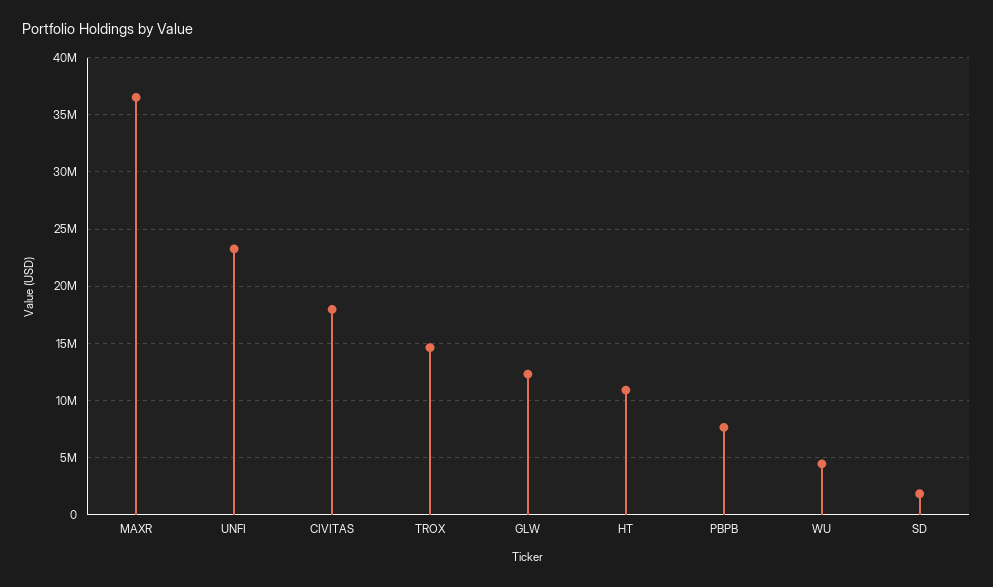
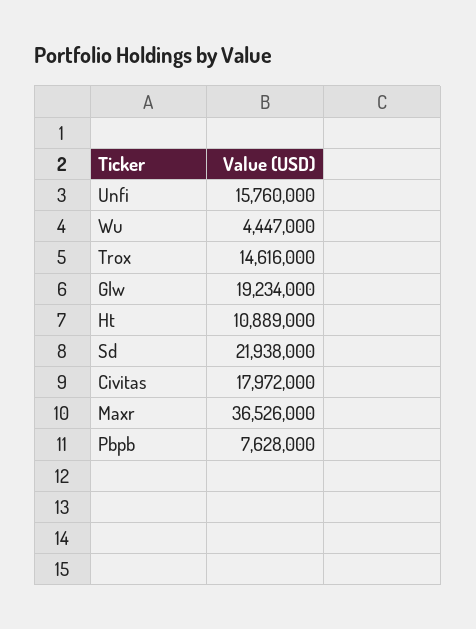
UNFI: 23000000 -> 15760000
GLW: 12000000 -> 19234000
SD: 2000000 -> 21938000

